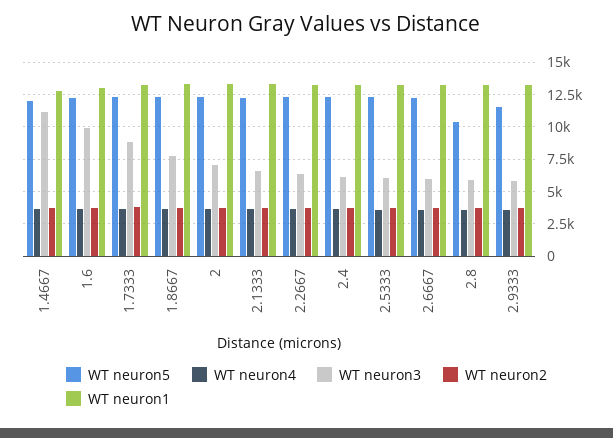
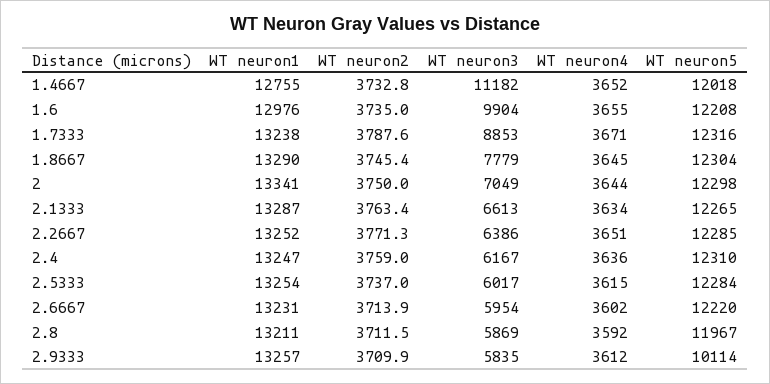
WT neuron5, 2.8: 10500 -> 11967
WT neuron5, 2.9333: 11500 -> 10114

